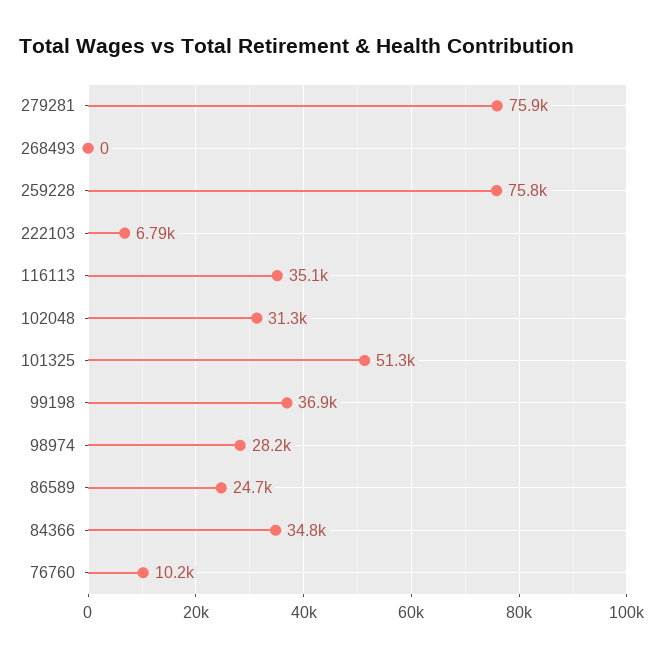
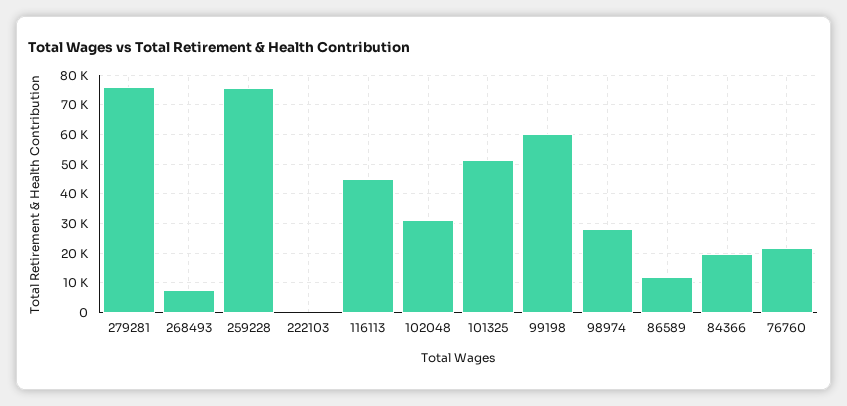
268493: 0 -> 7500
222103: 6790 -> 0
116113: 35100 -> 45000
99198: 36900 -> 60000
86589: 24700 -> 12500
84366: 34800 -> 20000
76760: 10200 -> 22500

